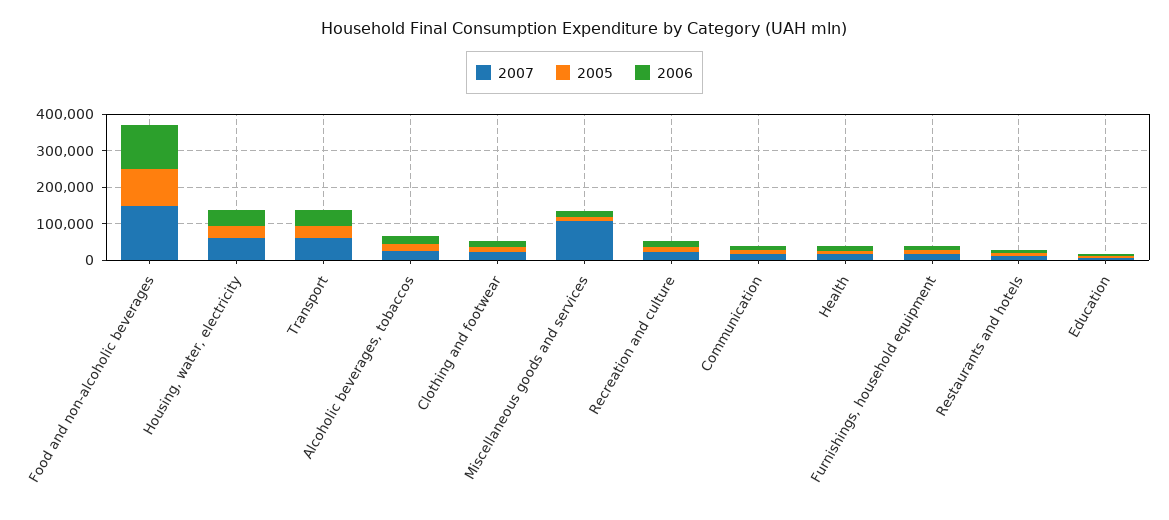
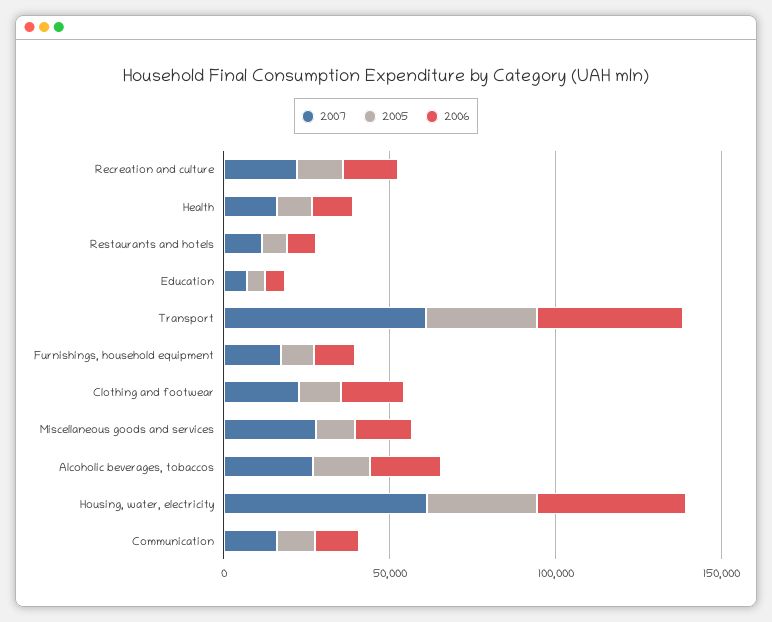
2007, Food and non-alcoholic beverages: 150000 -> none
2005, Food and non-alcoholic beverages: 100000 -> none
2006, Food and non-alcoholic beverages: 125000 -> none
2007, Miscellaneous goods and services: 100000 -> 30000

